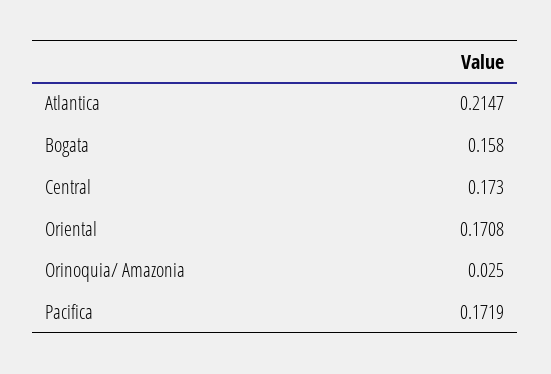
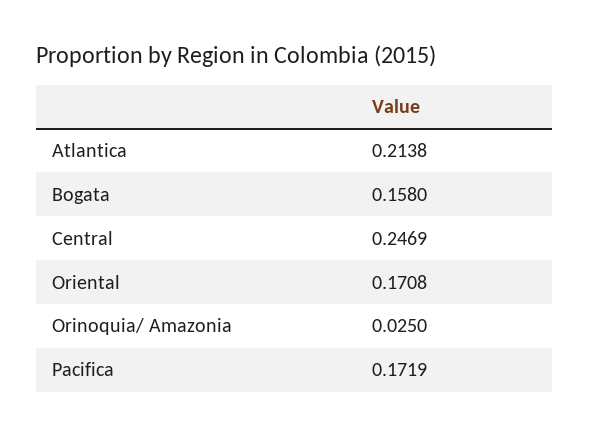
Atlantica: 0.2147 -> 0.2138
Central: 0.173 -> 0.2469

